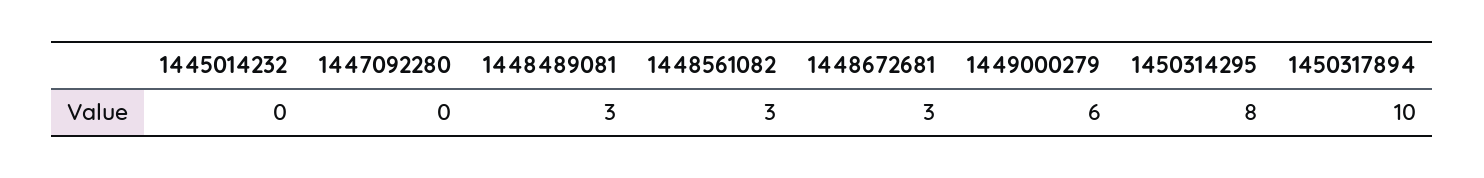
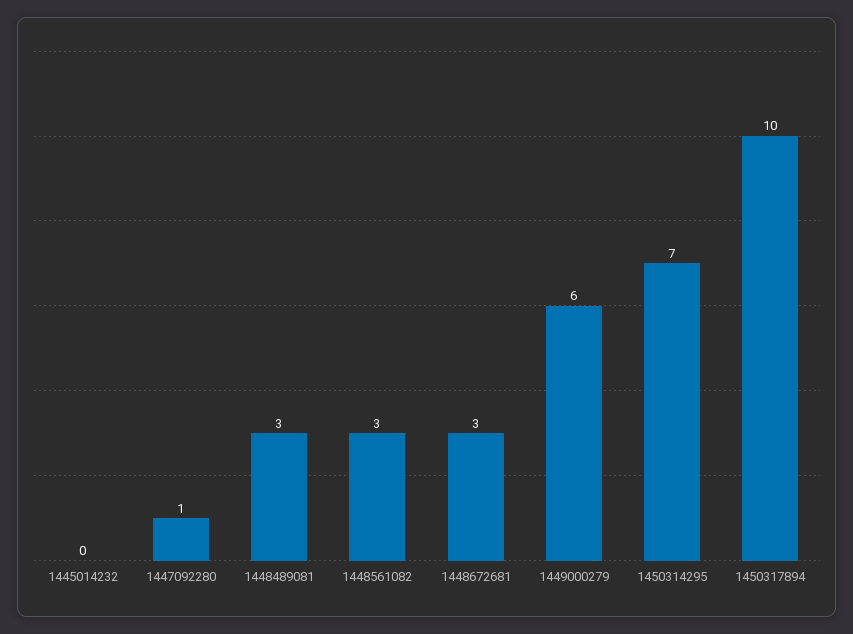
1447092280: 0 -> 1
1450314295: 8 -> 7

